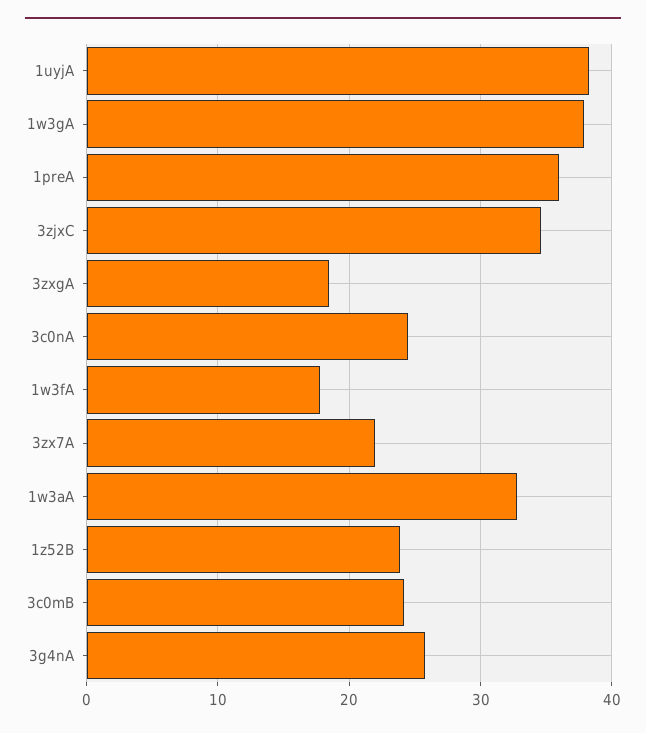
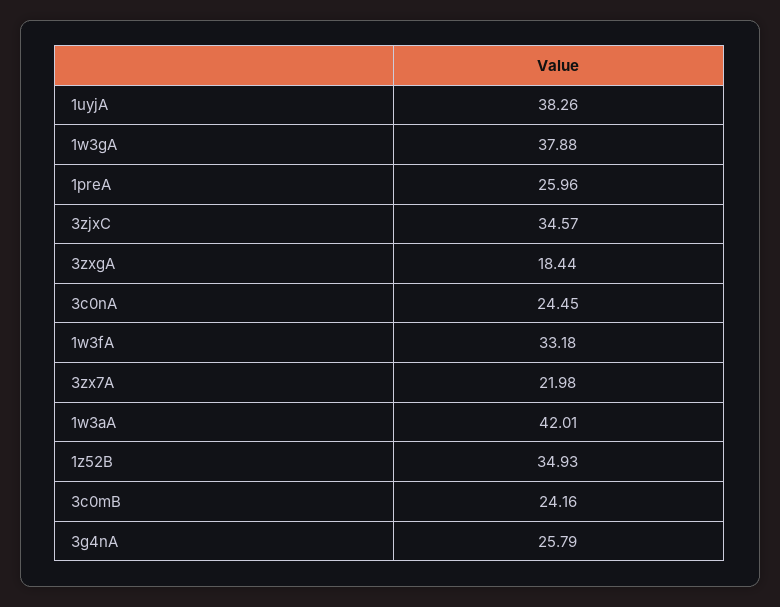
1preA: 36 -> 25.96
1w3fA: 18 -> 33.18
1w3aA: 33 -> 42.01
1z52B: 24 -> 34.93

